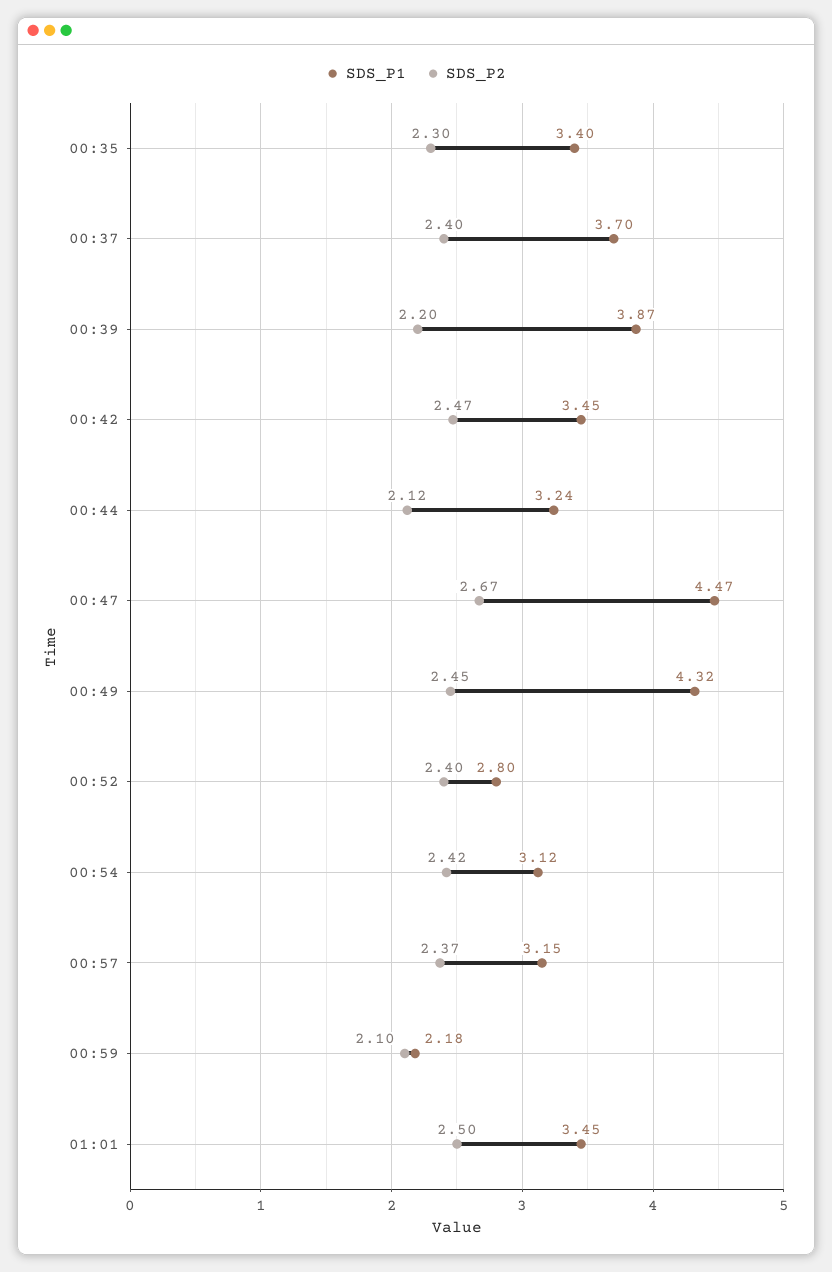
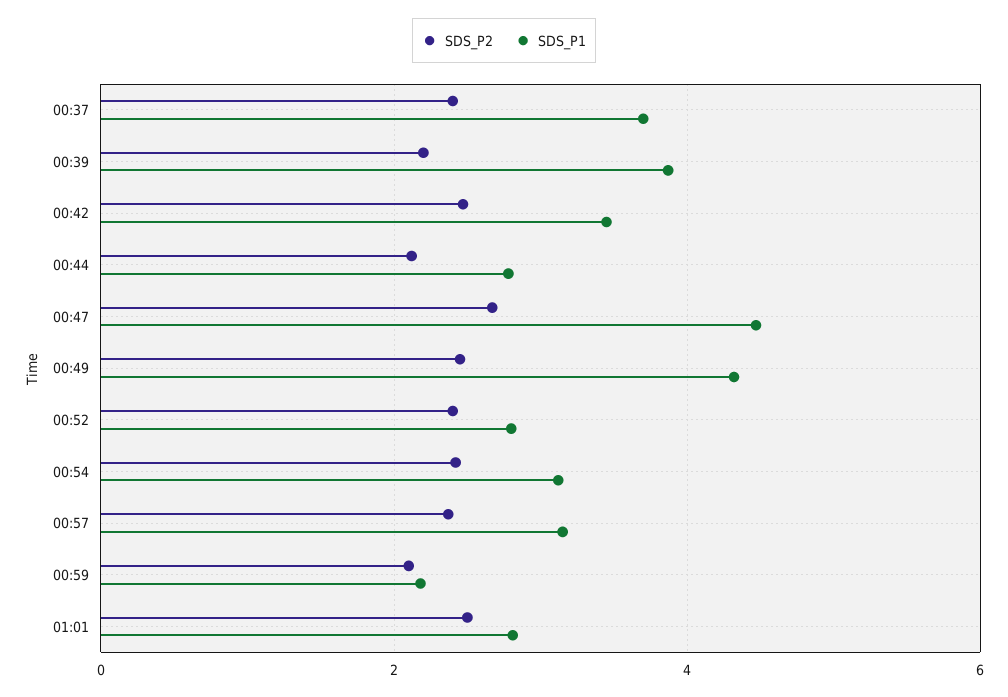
SDS_P1, 00:35: 3.4 -> none
SDS_P2, 00:35: 2.3 -> none
SDS_P1, 00:44: 3.24 -> 2.8
SDS_P1, 01:01: 3.45 -> 2.8

